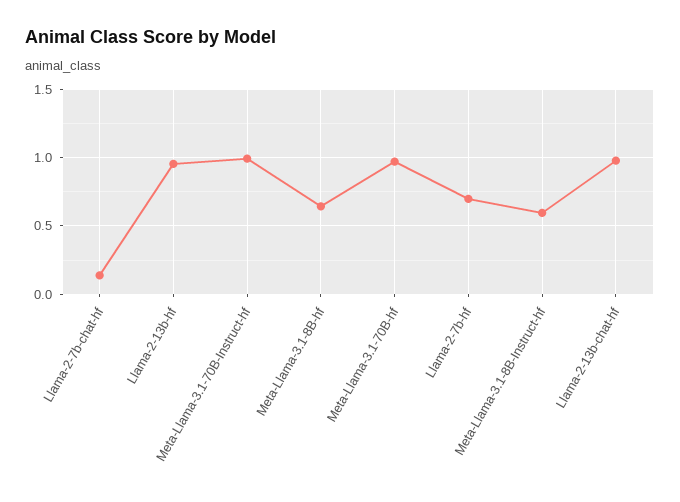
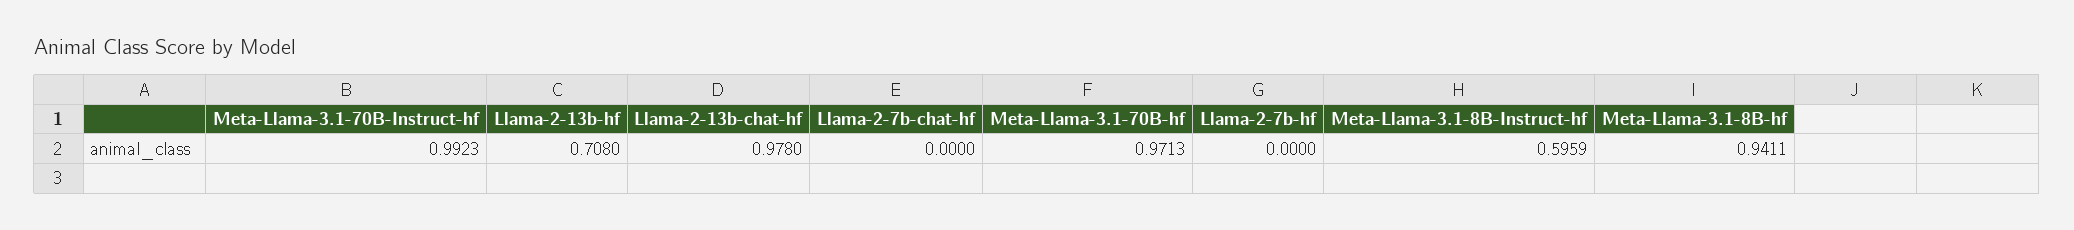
Llama-2-7b-chat-hf: 0.15 -> 0
Llama-2-13b-hf: 0.95 -> 0.708
Meta-Llama-3.1-8B-hf: 0.65 -> 0.9411
Llama-2-7b-hf: 0.7 -> 0

